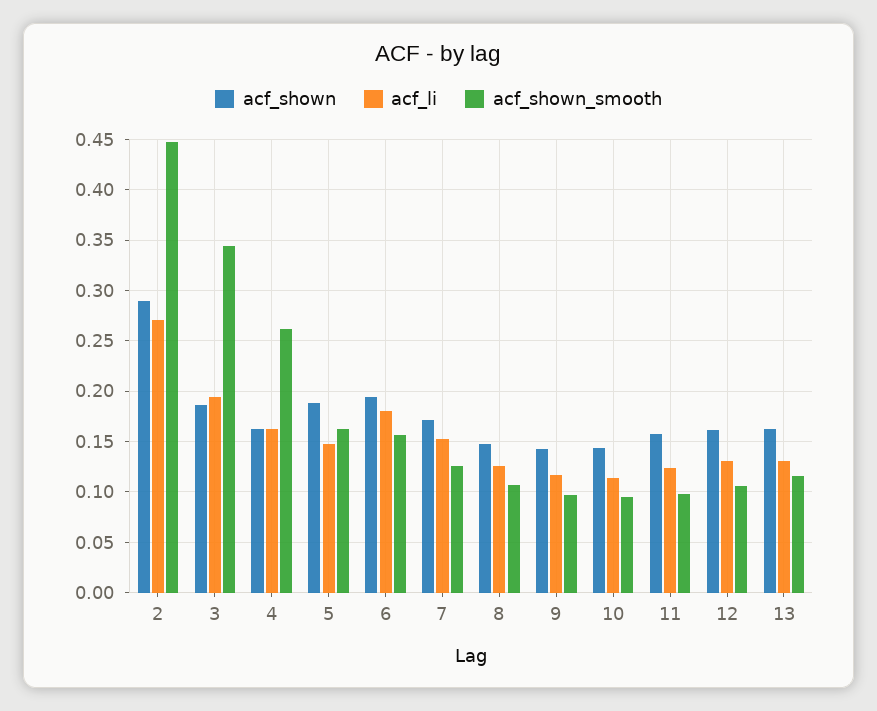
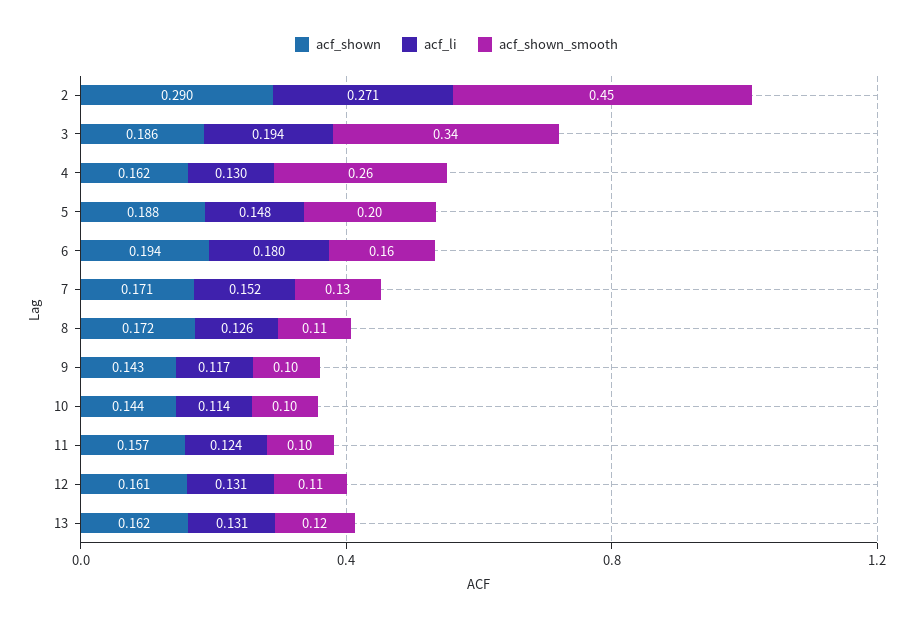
acf_li, 4: 0.16 -> 0.13
acf_shown_smooth, 5: 0.16 -> 0.2
acf_shown, 8: 0.15 -> 0.172

